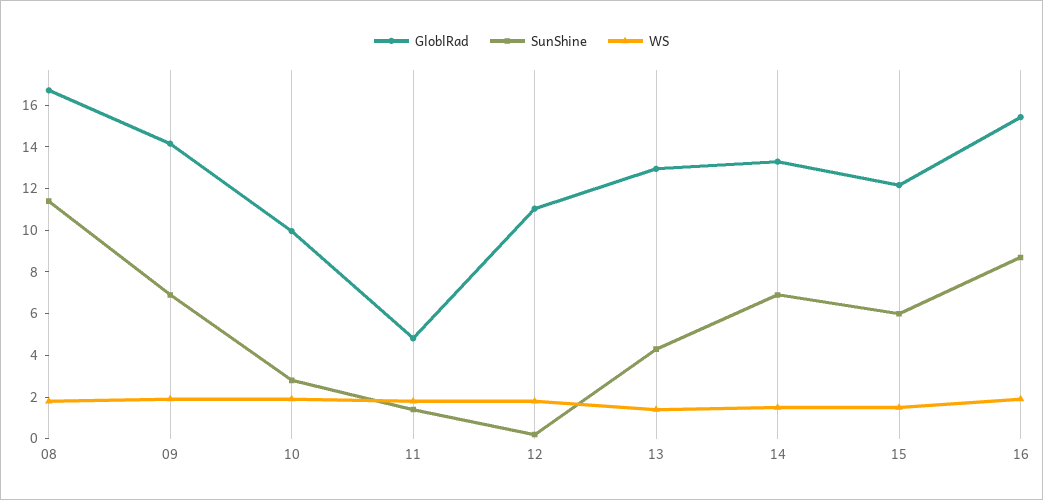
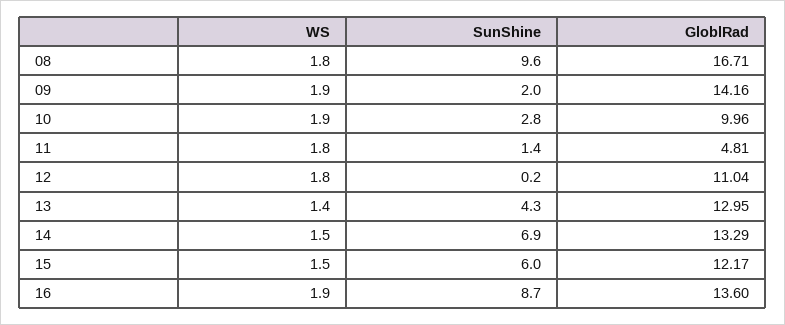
SunShine, 08: 11.5 -> 9.6
SunShine, 09: 7 -> 2
GloblRad, 16: 15.5 -> 13.6

